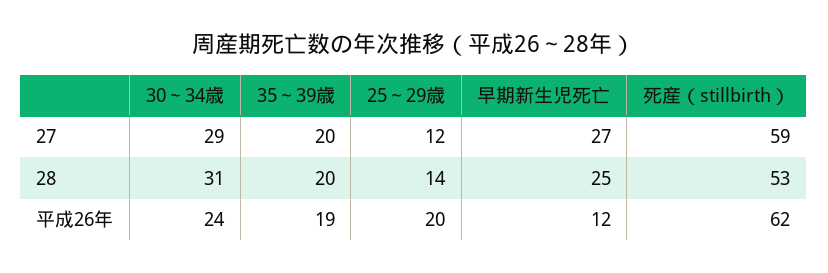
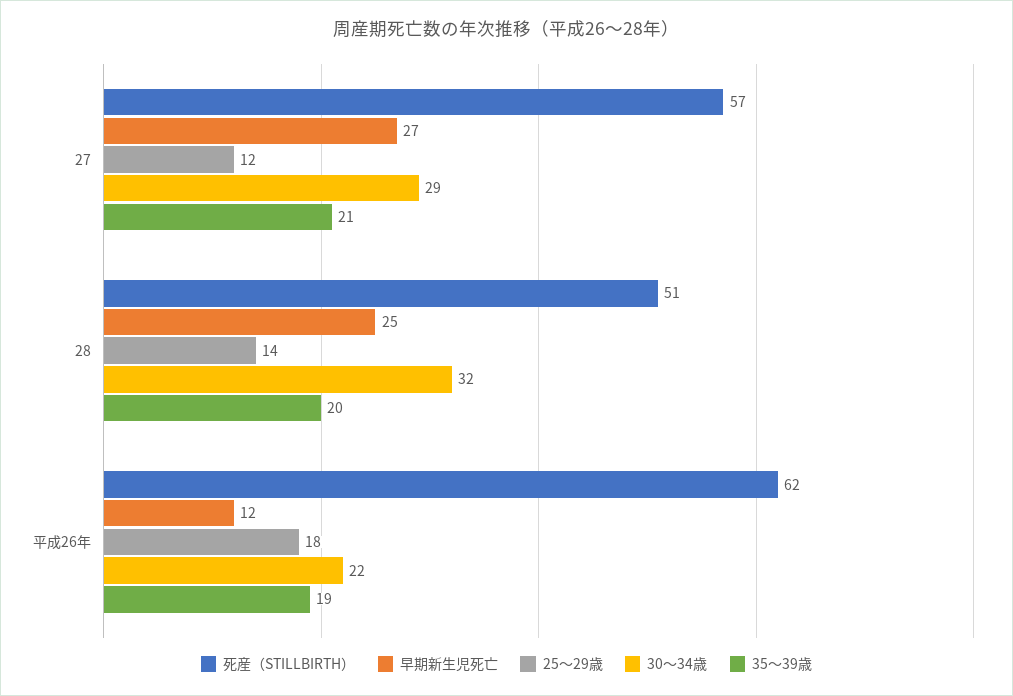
35～39歳, 27: 20 -> 21
死産（stillbirth）, 27: 59 -> 57
30～34歳, 28: 31 -> 32
死産（stillbirth）, 28: 53 -> 51
30～34歳, 平成26年: 24 -> 22
25～29歳, 平成26年: 20 -> 18

